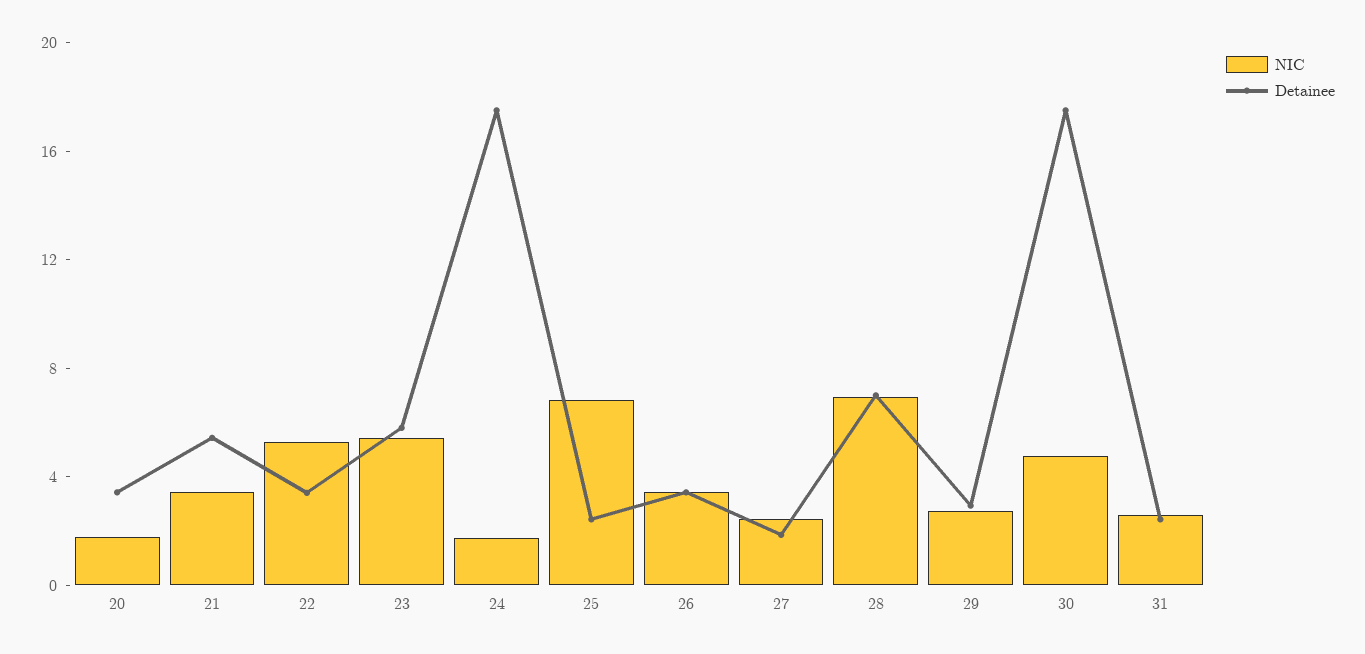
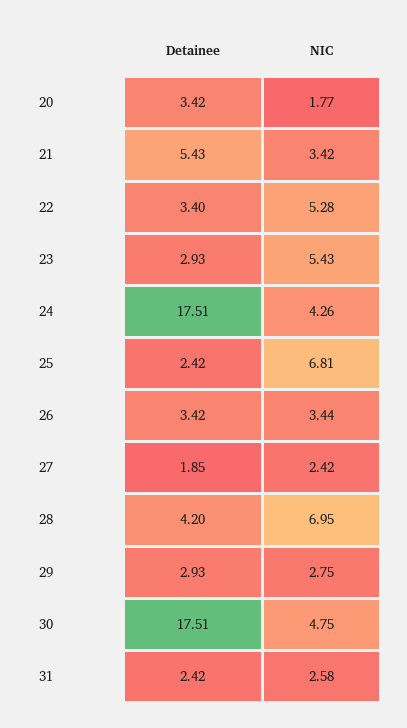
Detainee, 23: 6 -> 2.93
NIC, 24: 2 -> 4.26
Detainee, 28: 7 -> 4.2

